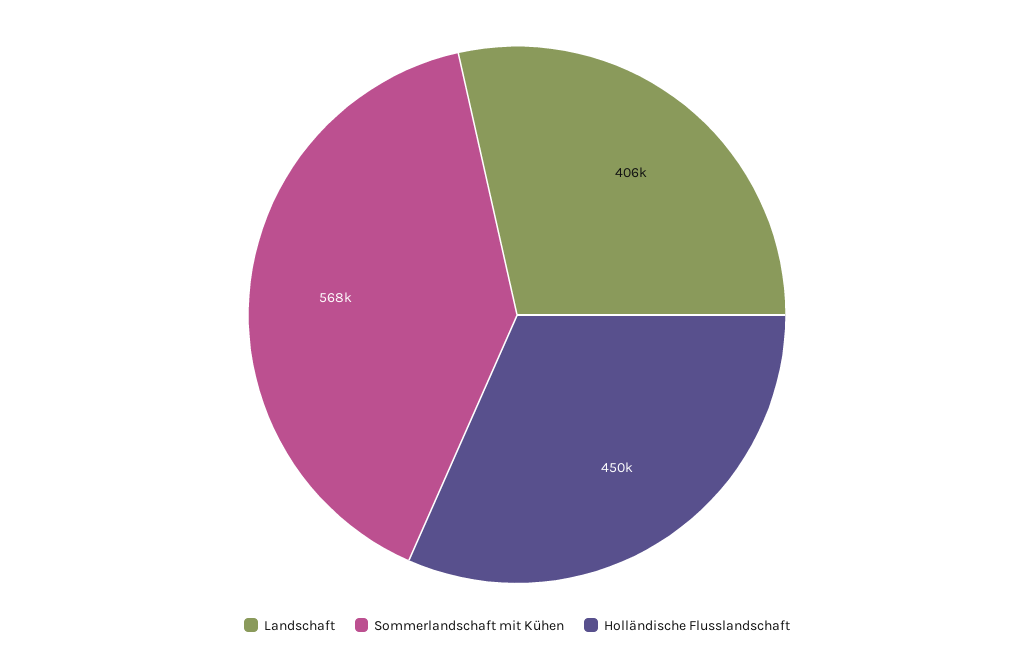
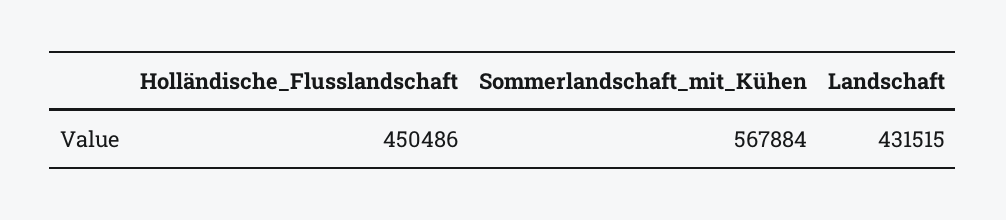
Landschaft: 406000 -> 431515

